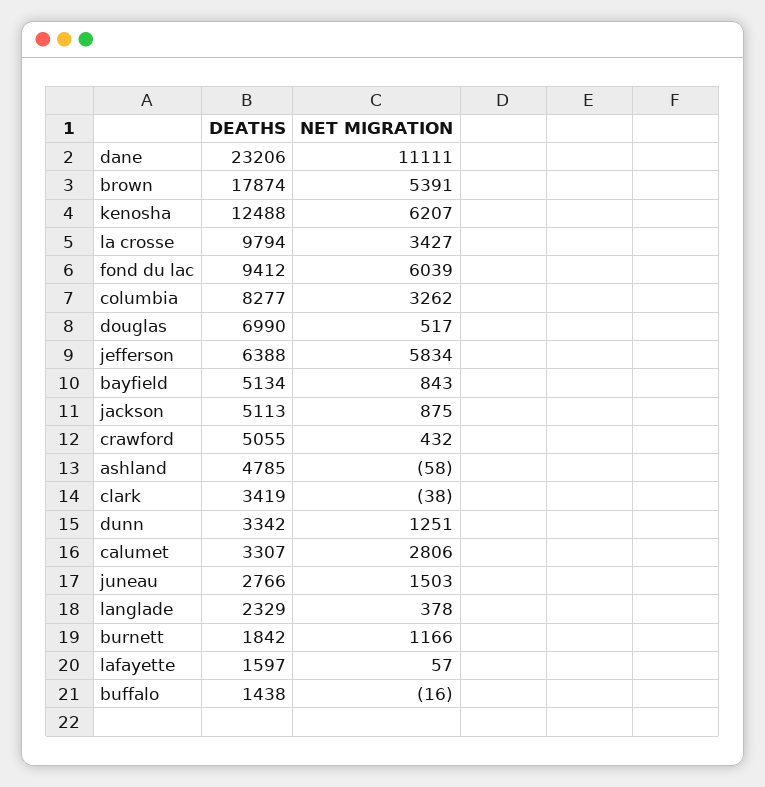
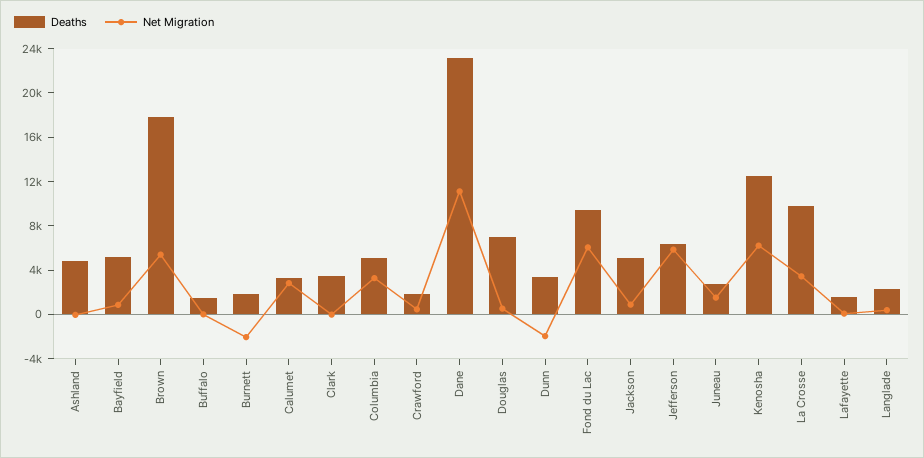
DEATHS, columbia: 8277 -> 5000
DEATHS, crawford: 5055 -> 2000
NET MIGRATION, dunn: 1251 -> -2000
NET MIGRATION, burnett: 1166 -> -2000

